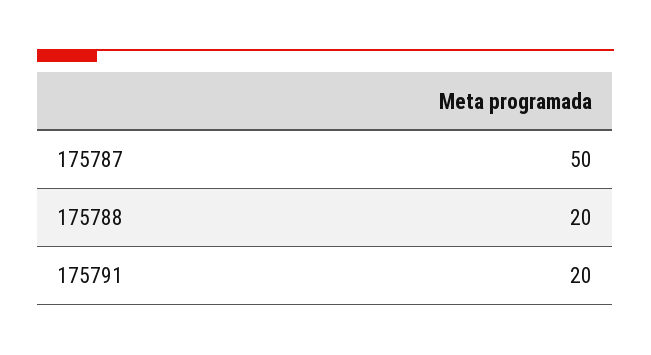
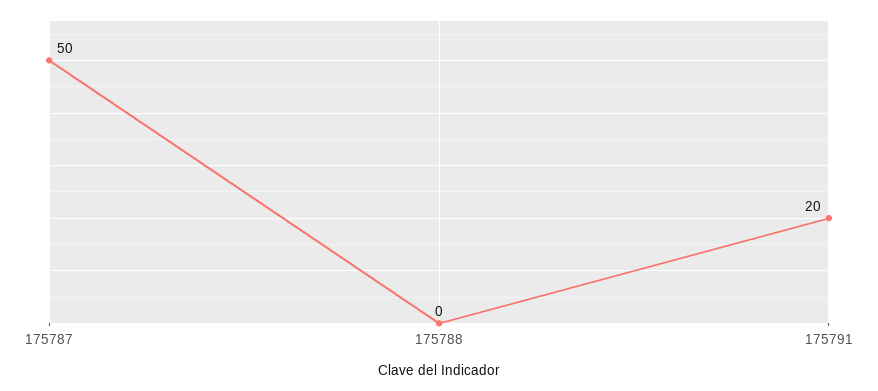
175788: 20 -> 0

